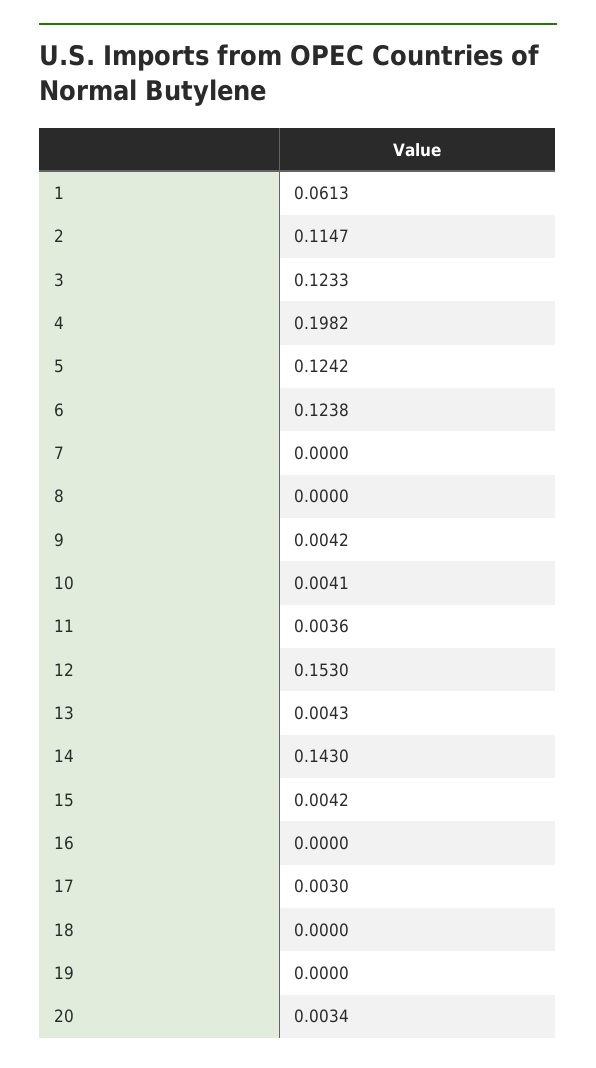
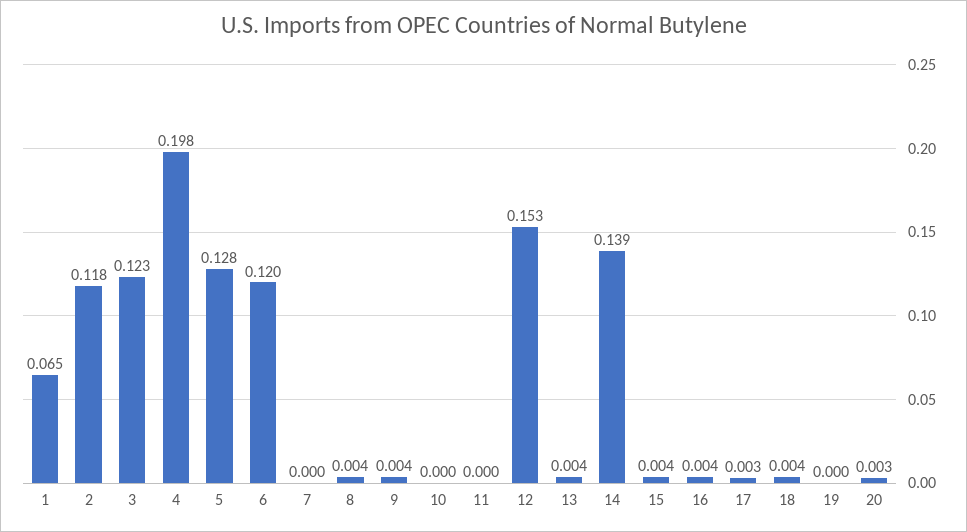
1: 0.0613 -> 0.065
2: 0.1147 -> 0.118
5: 0.1242 -> 0.128
6: 0.1238 -> 0.12
8: 0 -> 0.004
10: 0.0041 -> 0
11: 0.0036 -> 0
14: 0.143 -> 0.139
16: 0 -> 0.004
18: 0 -> 0.004

